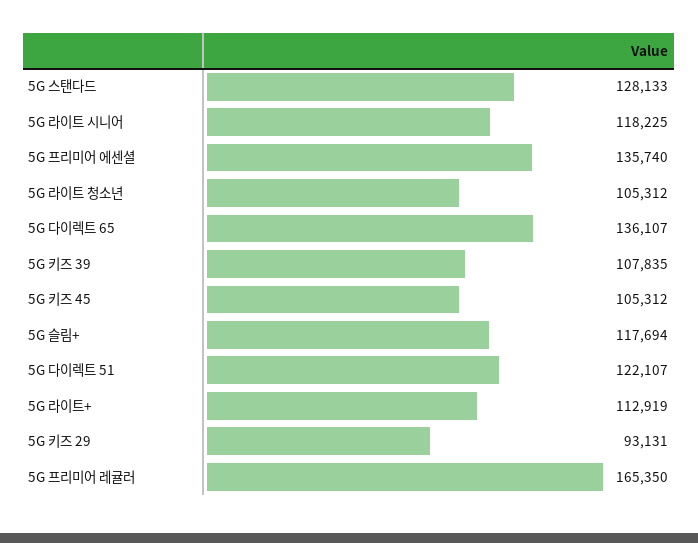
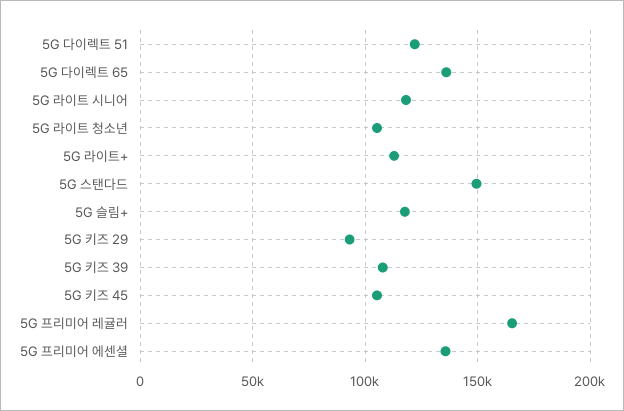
5G 스탠다드: 128133 -> 150000

